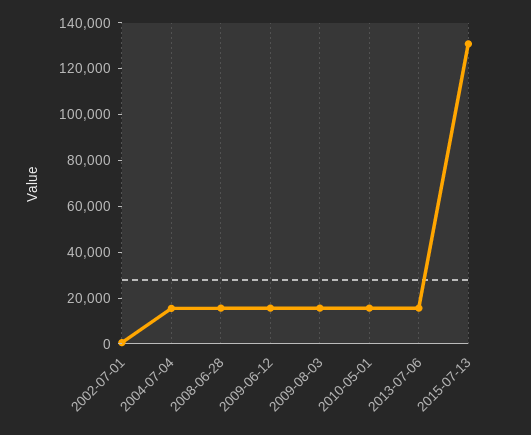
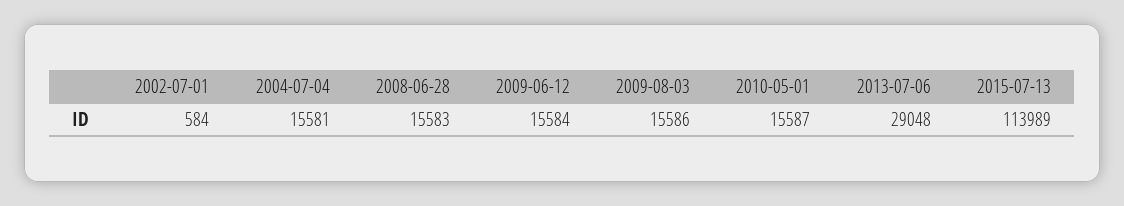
2013-07-06: 15000 -> 29048
2015-07-13: 130000 -> 113989

